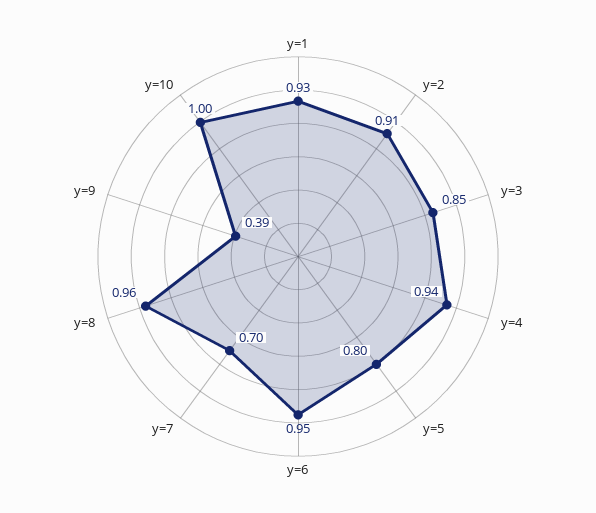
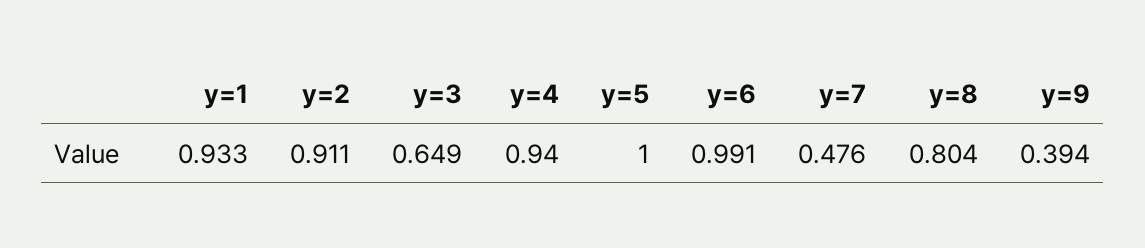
y=3: 0.85 -> 0.649
y=5: 0.8 -> 1
y=6: 0.95 -> 0.991
y=7: 0.7 -> 0.476
y=8: 0.96 -> 0.804
y=10: 1 -> none

